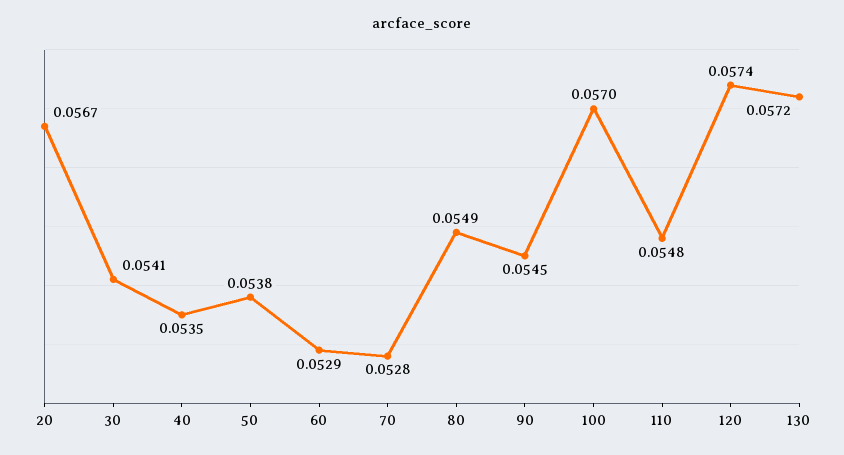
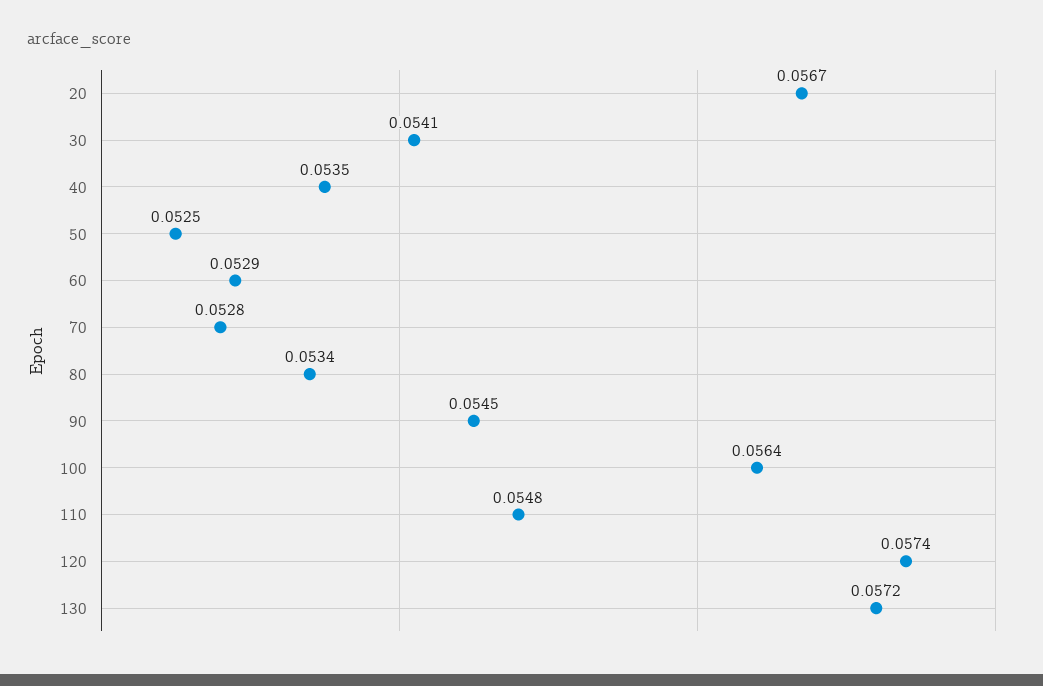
50: 0.0538 -> 0.0525
80: 0.0549 -> 0.0534
100: 0.057 -> 0.0564

